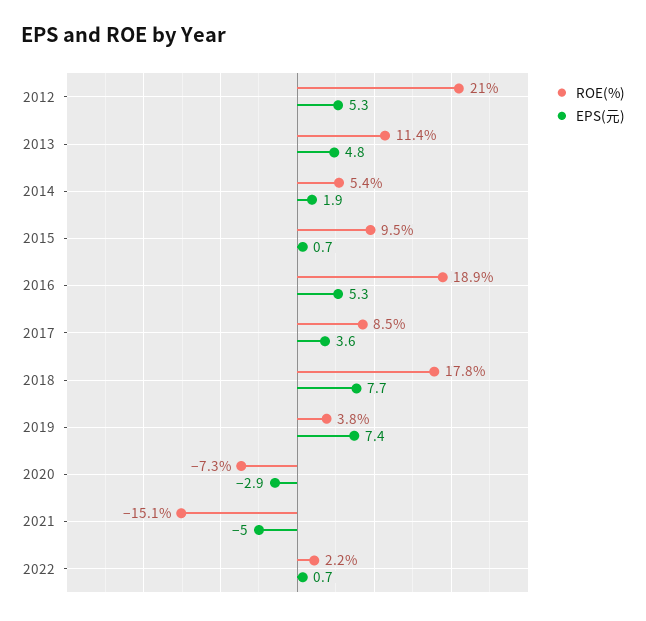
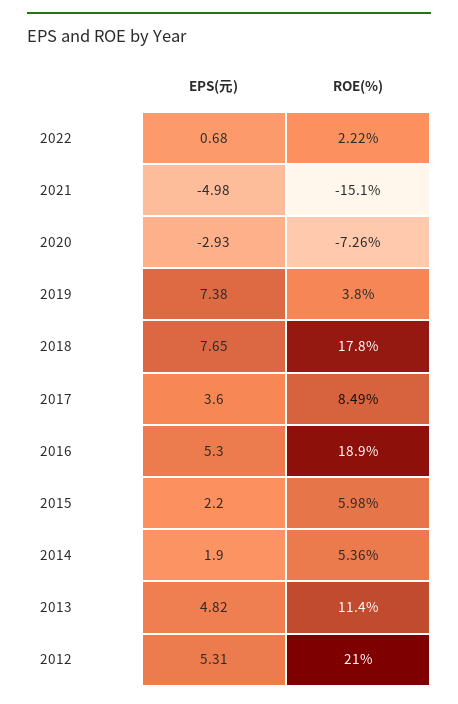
ROE(%), 2015: 9.5 -> 5.98
EPS(元), 2015: 0.7 -> 2.2

